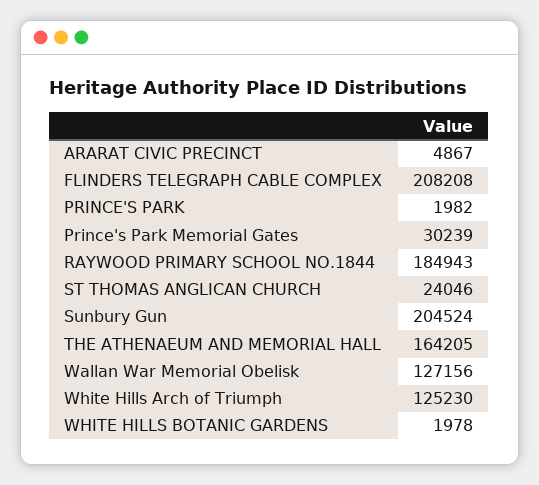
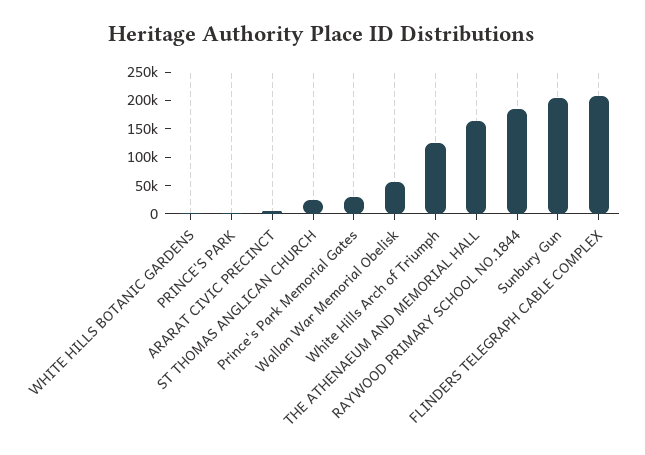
Wallan War Memorial Obelisk: 127156 -> 50000

